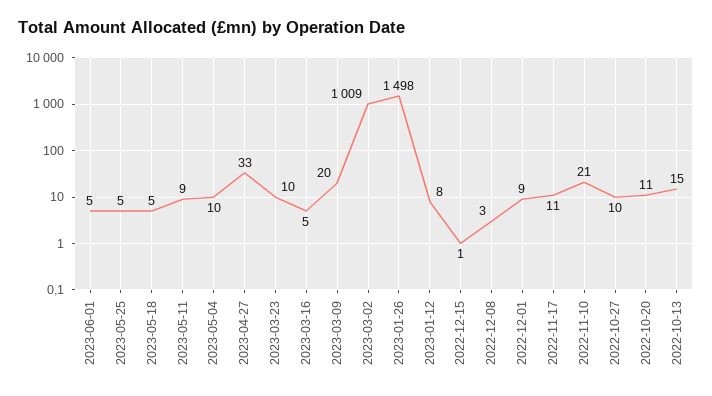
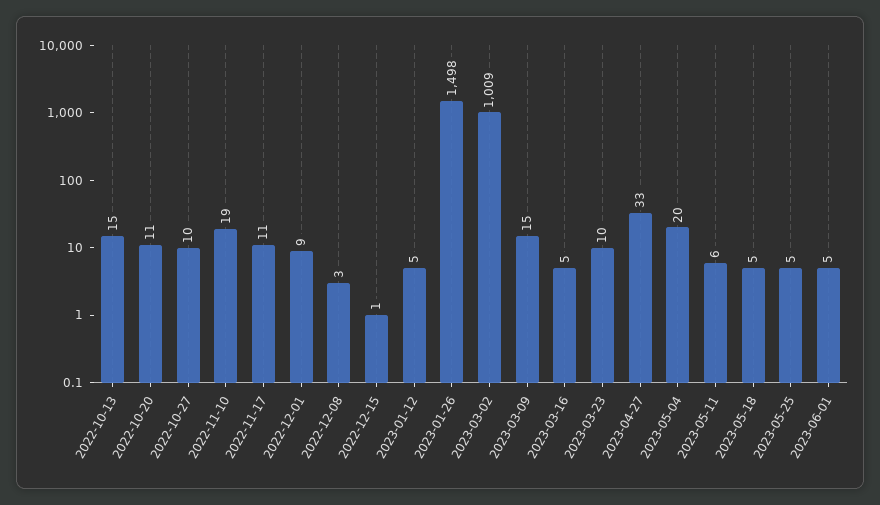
2023-05-11: 9 -> 6
2023-05-04: 10 -> 20
2023-03-09: 20 -> 15
2023-01-12: 8 -> 5
2022-11-10: 21 -> 19

